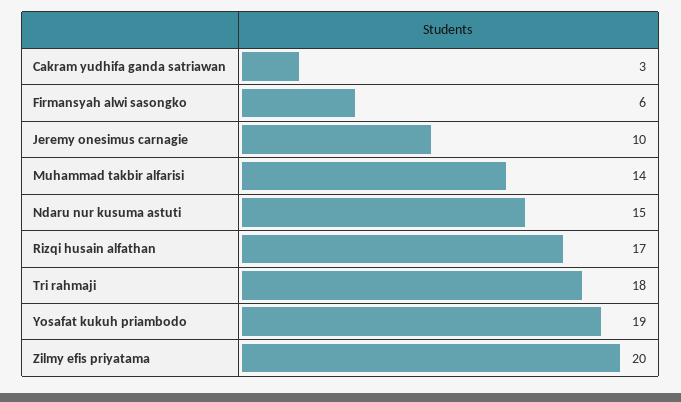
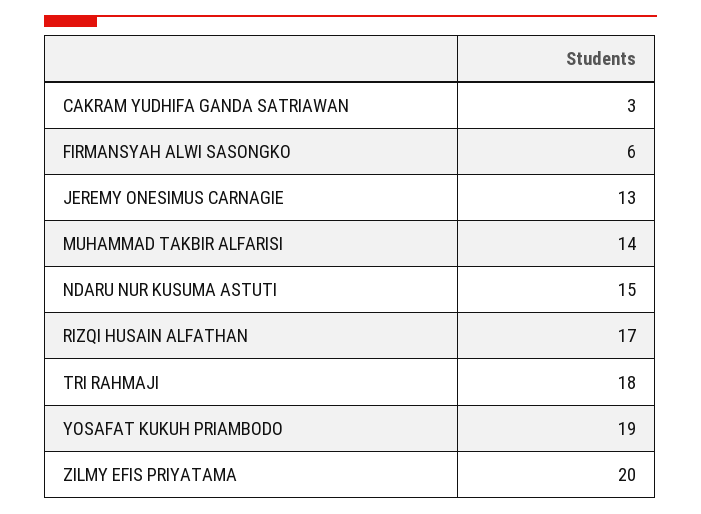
Jeremy onesimus carnagie: 10 -> 13

